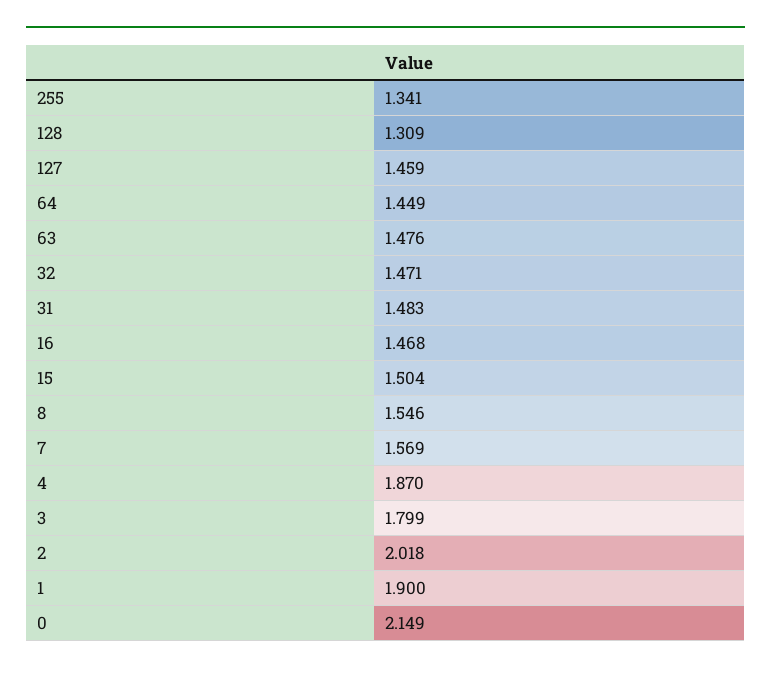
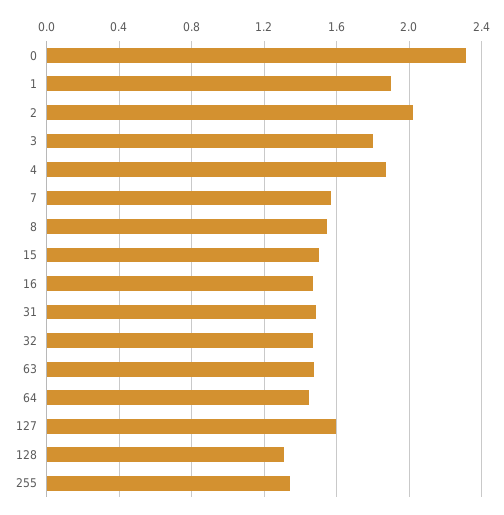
127: 1.459 -> 1.6
0: 2.149 -> 2.3

